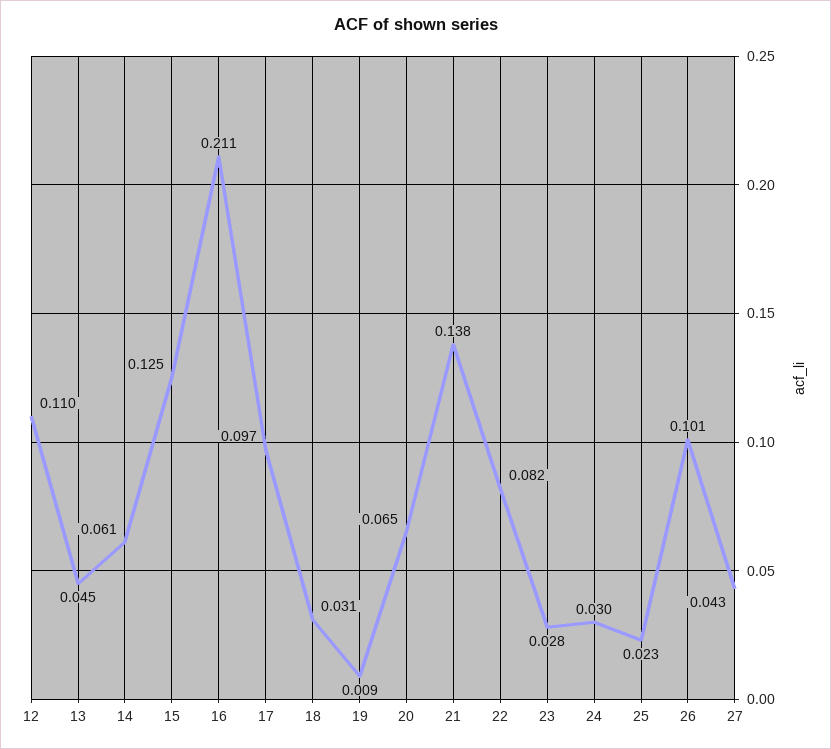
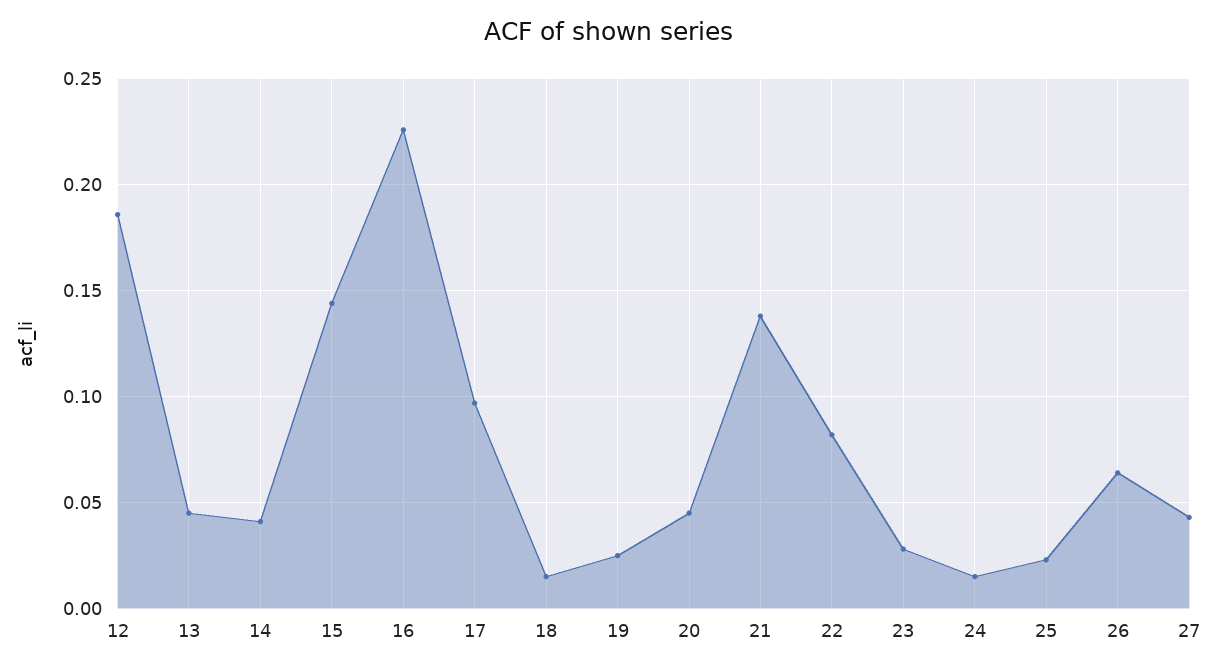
12: 0.11 -> 0.185
14: 0.061 -> 0.04
15: 0.125 -> 0.145
16: 0.211 -> 0.225
18: 0.031 -> 0.015
19: 0.009 -> 0.025
20: 0.065 -> 0.045
24: 0.03 -> 0.015
26: 0.101 -> 0.065

